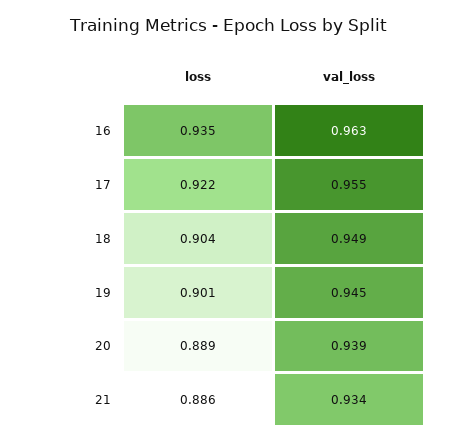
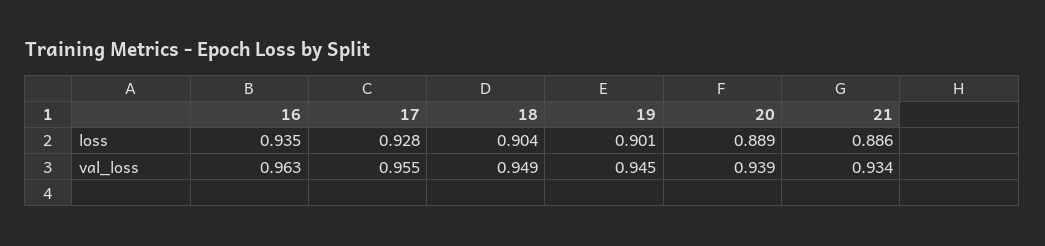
loss, 17: 0.922 -> 0.928

